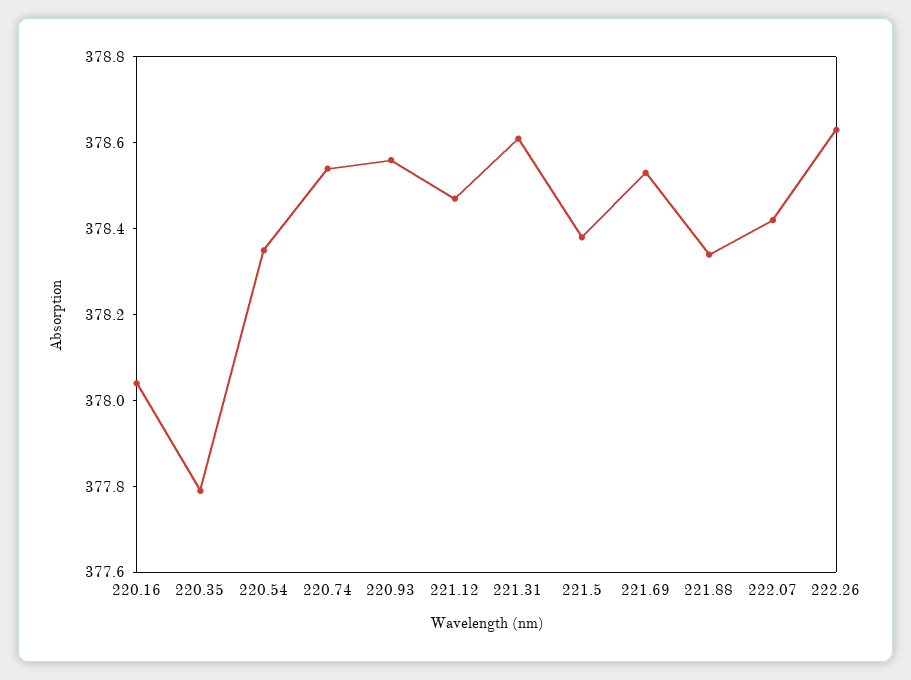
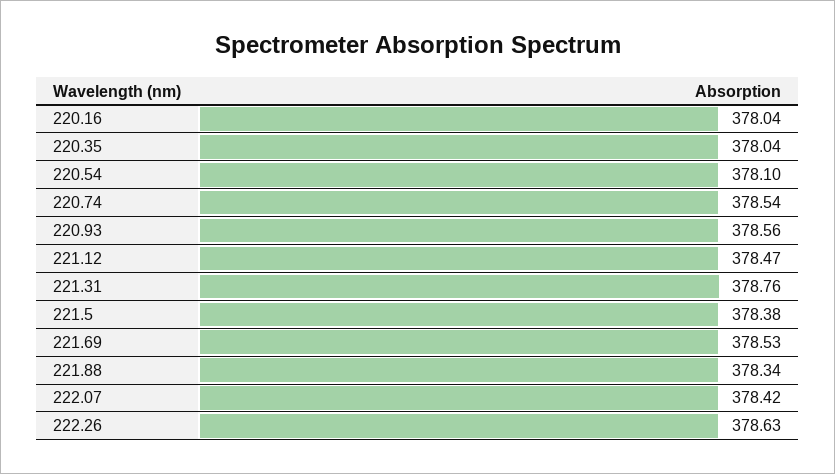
220.35: 377.8 -> 378.04
220.54: 378.35 -> 378.1
221.31: 378.6 -> 378.76

